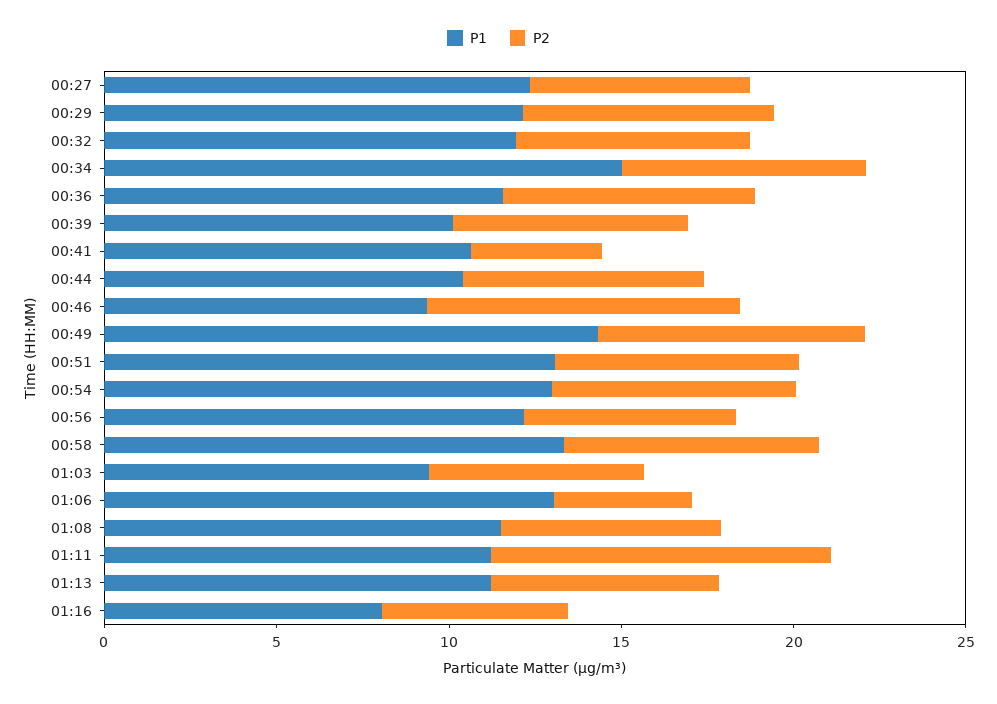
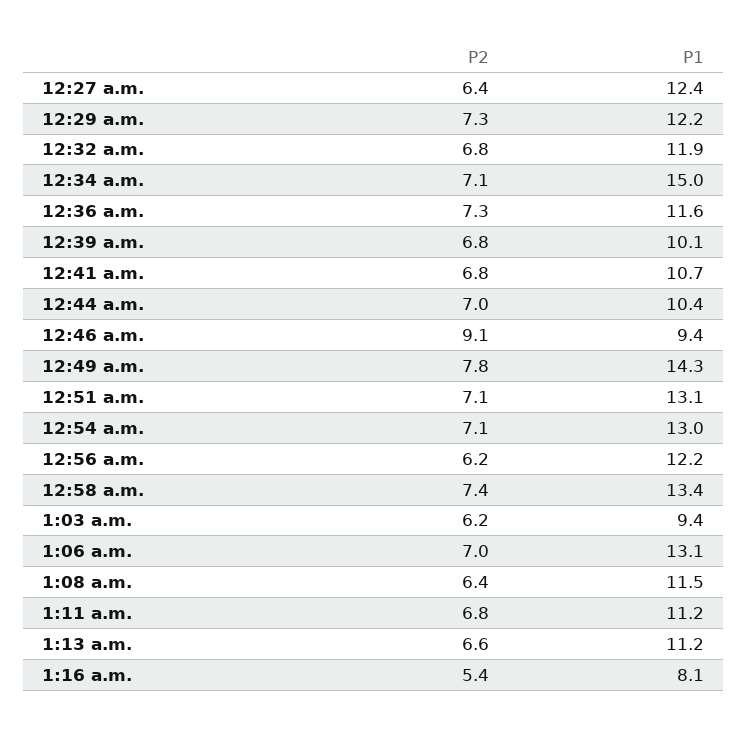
P2, 00:41: 4 -> 6.8
P2, 01:06: 4 -> 7
P2, 01:11: 10 -> 6.8

